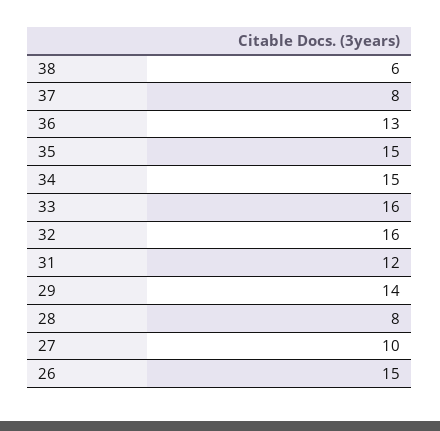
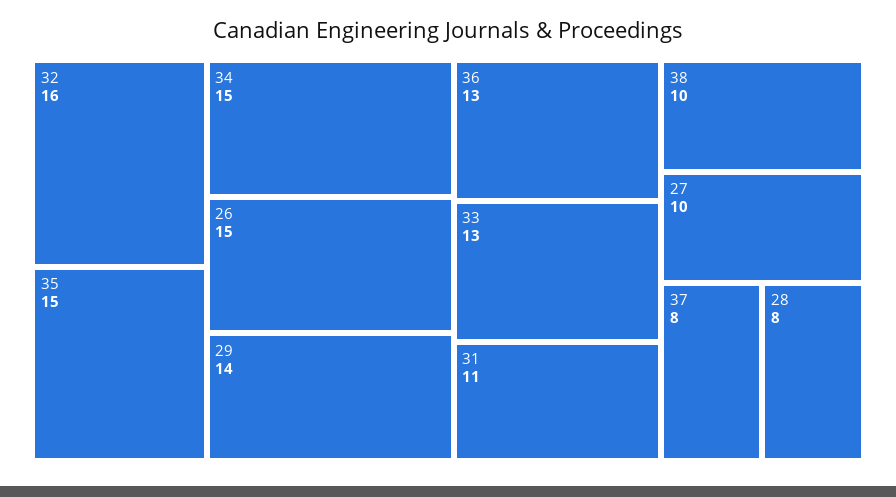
38: 6 -> 10
33: 16 -> 13
31: 12 -> 11

